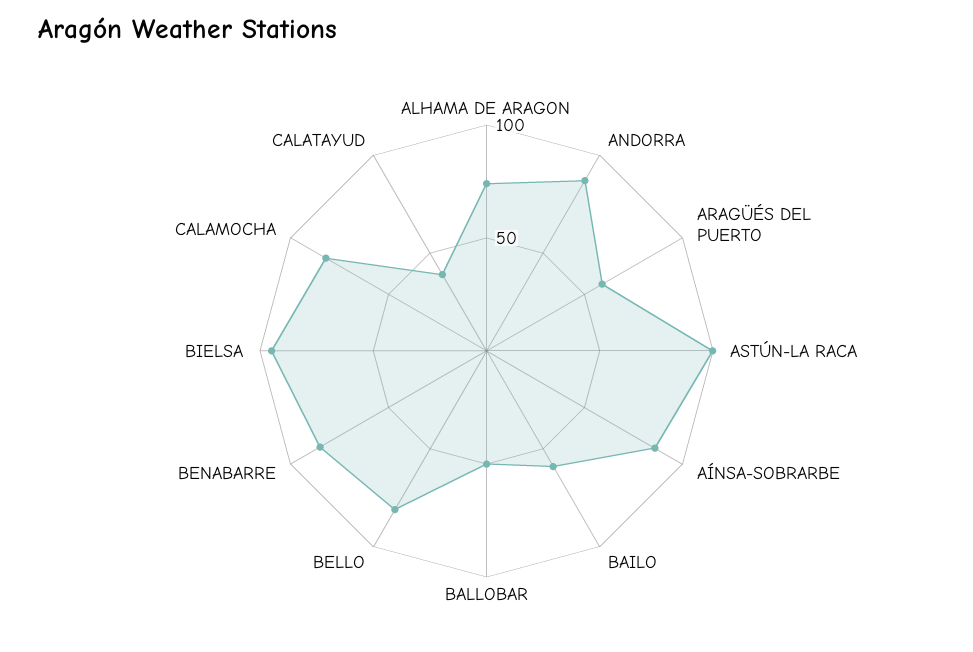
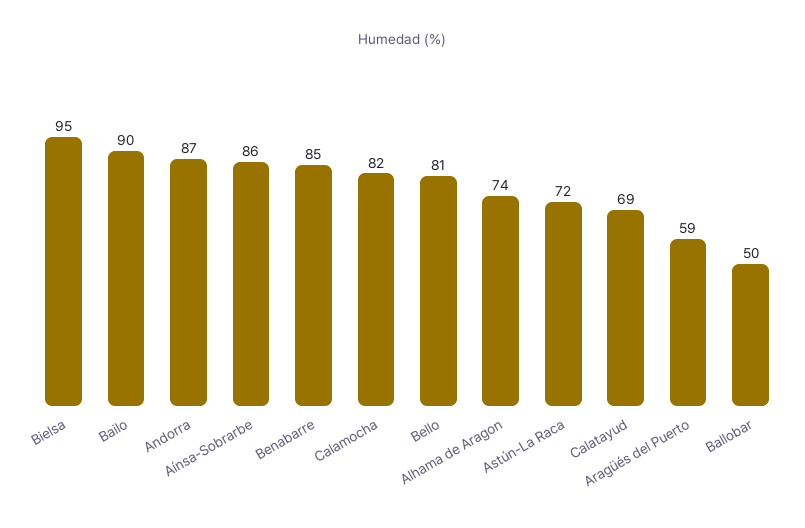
ASTÚN-LA RACA: 100 -> 72
BAILO: 60 -> 90
CALATAYUD: 40 -> 69

